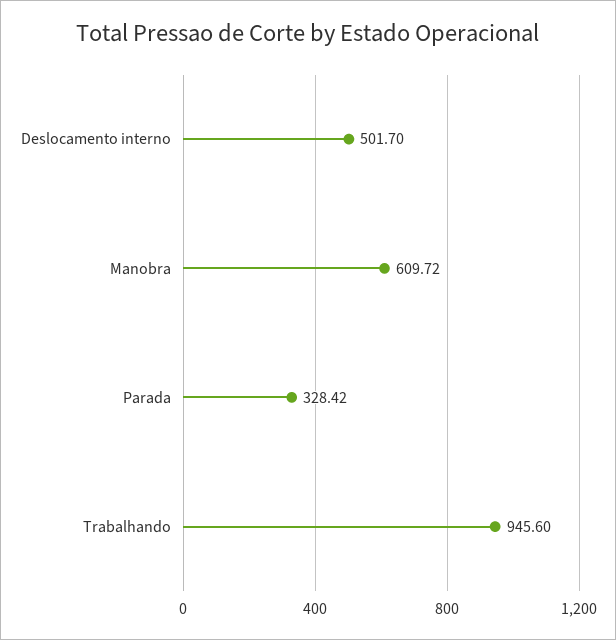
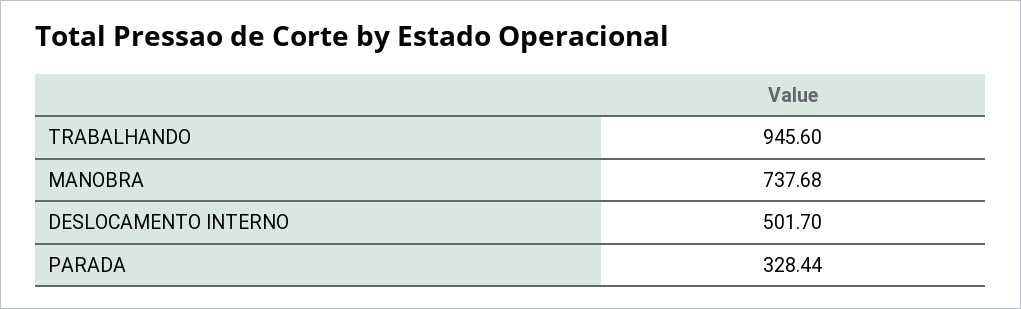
Manobra: 609.72 -> 737.68
Parada: 328.42 -> 328.44

